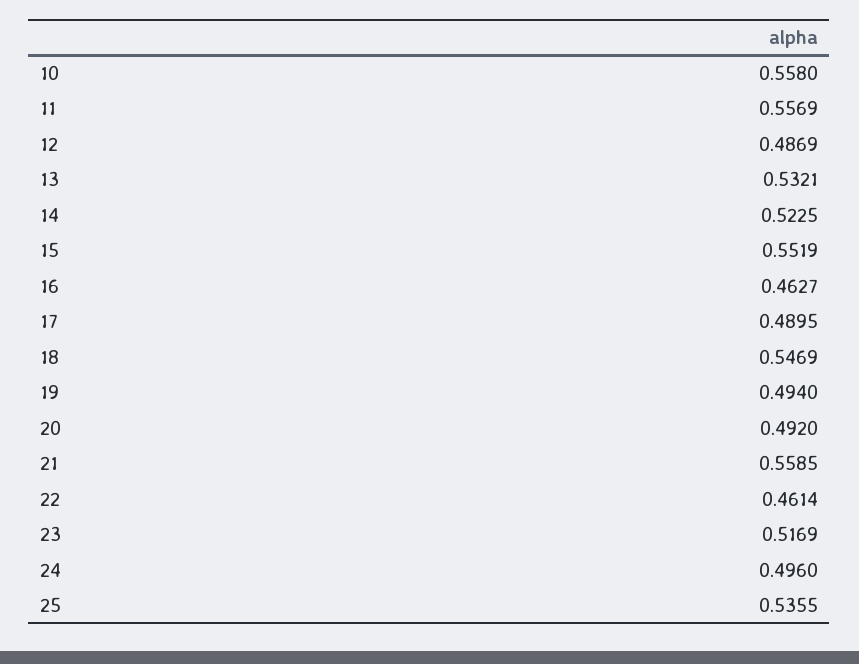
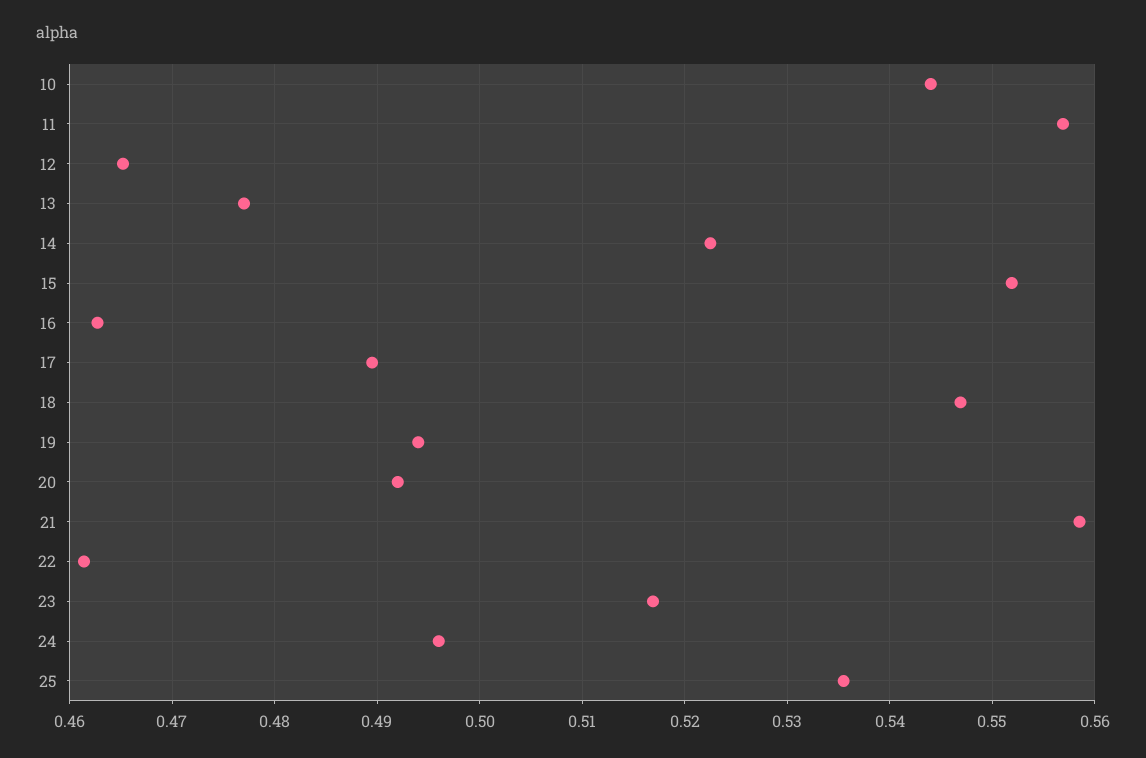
10: 0.558 -> 0.544
12: 0.4869 -> 0.465
13: 0.5321 -> 0.477

